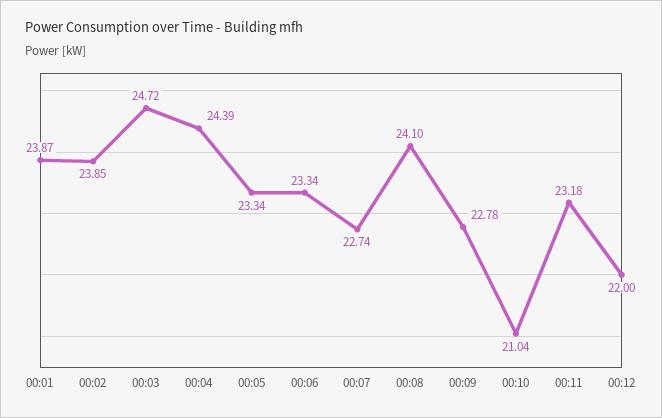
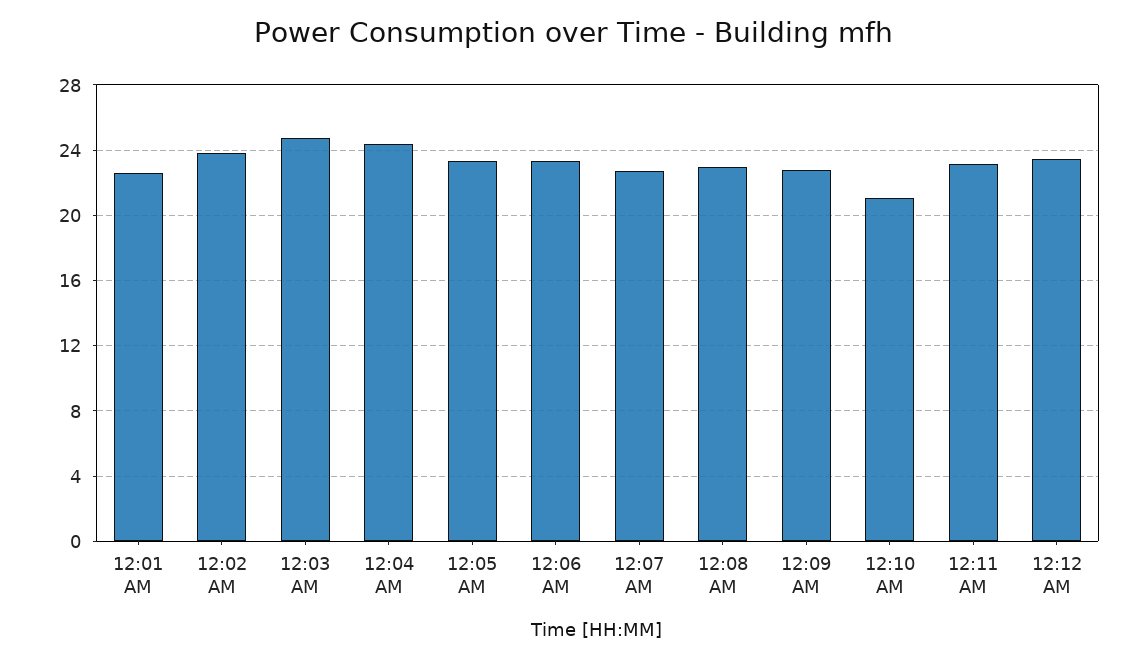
00:01: 23.87 -> 22.5
00:08: 24.1 -> 23
00:12: 22 -> 23.5

